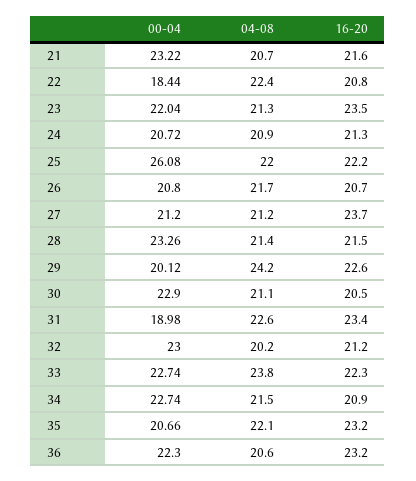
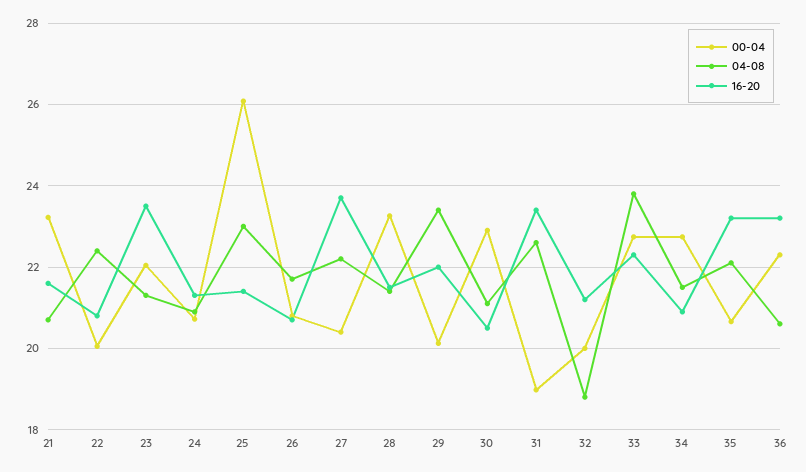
00-04, 22: 18.44 -> 20
04-08, 25: 22 -> 23
16-20, 25: 22.2 -> 21.4
00-04, 27: 21.2 -> 20.4
04-08, 27: 21.2 -> 22.2
04-08, 29: 24.2 -> 23.4
16-20, 29: 22.6 -> 22
00-04, 32: 23 -> 20
04-08, 32: 20.2 -> 18.8

